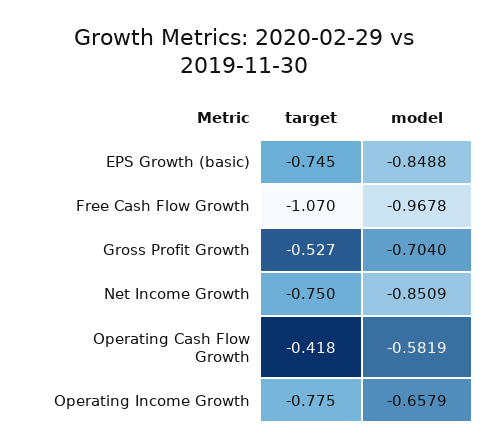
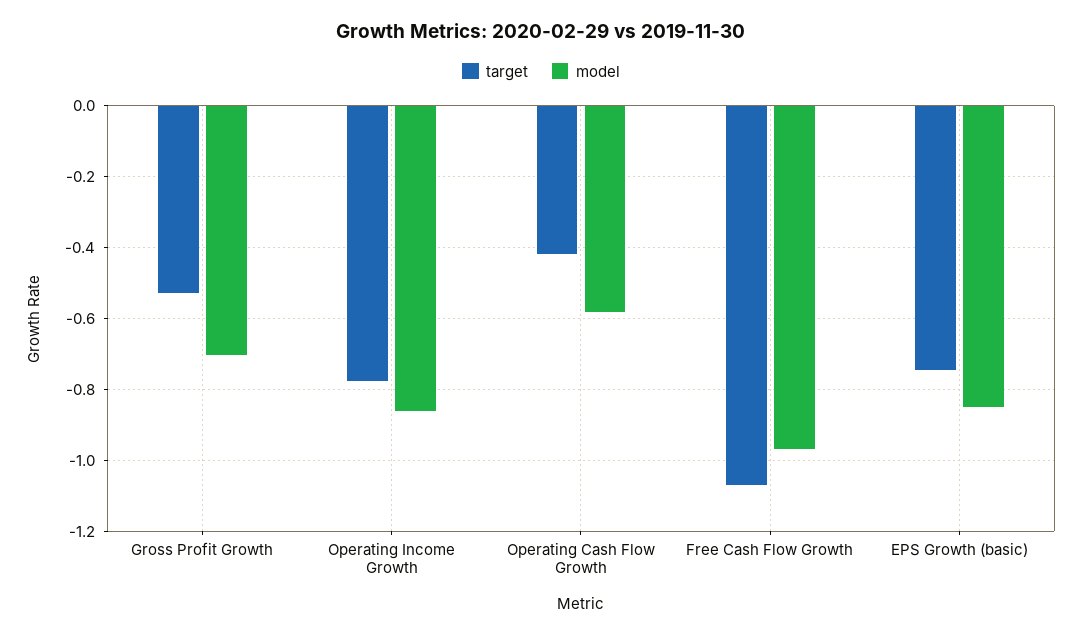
target, Net Income Growth: -0.75 -> none
model, Net Income Growth: -0.8509 -> none
model, Operating Income Growth: -0.6579 -> -0.86

